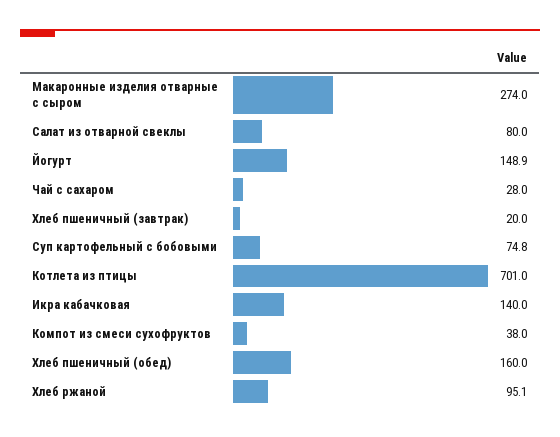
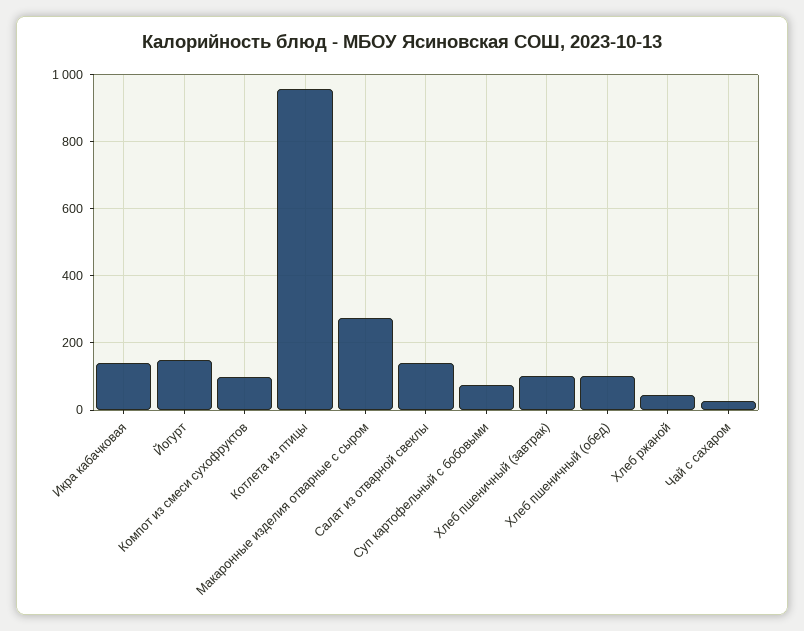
Салат из отварной свеклы: 80 -> 140
Хлеб пшеничный (завтрак): 20 -> 100
Котлета из птицы: 701 -> 960
Компот из смеси сухофруктов: 38 -> 100
Хлеб пшеничный (обед): 160 -> 100
Хлеб ржаной: 95.1 -> 40

